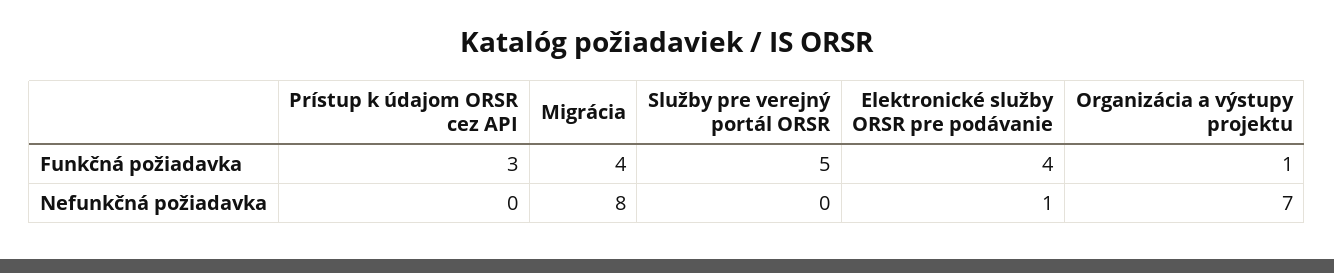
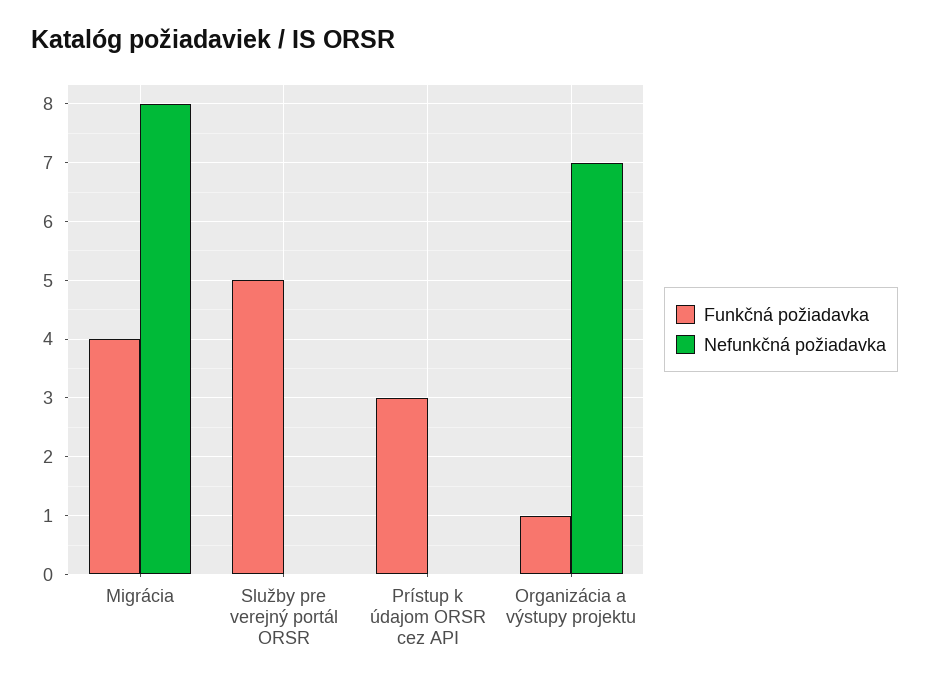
Funkčná požiadavka, Elektronické služby ORSR pre podávanie: 4 -> none
Nefunkčná požiadavka, Elektronické služby ORSR pre podávanie: 1 -> none

